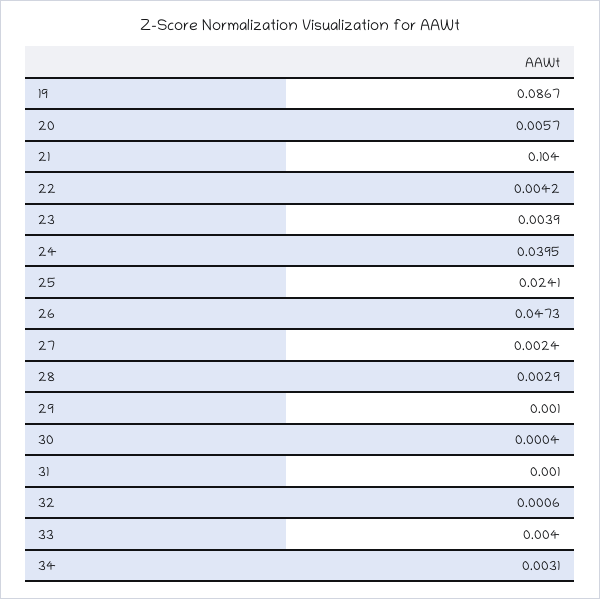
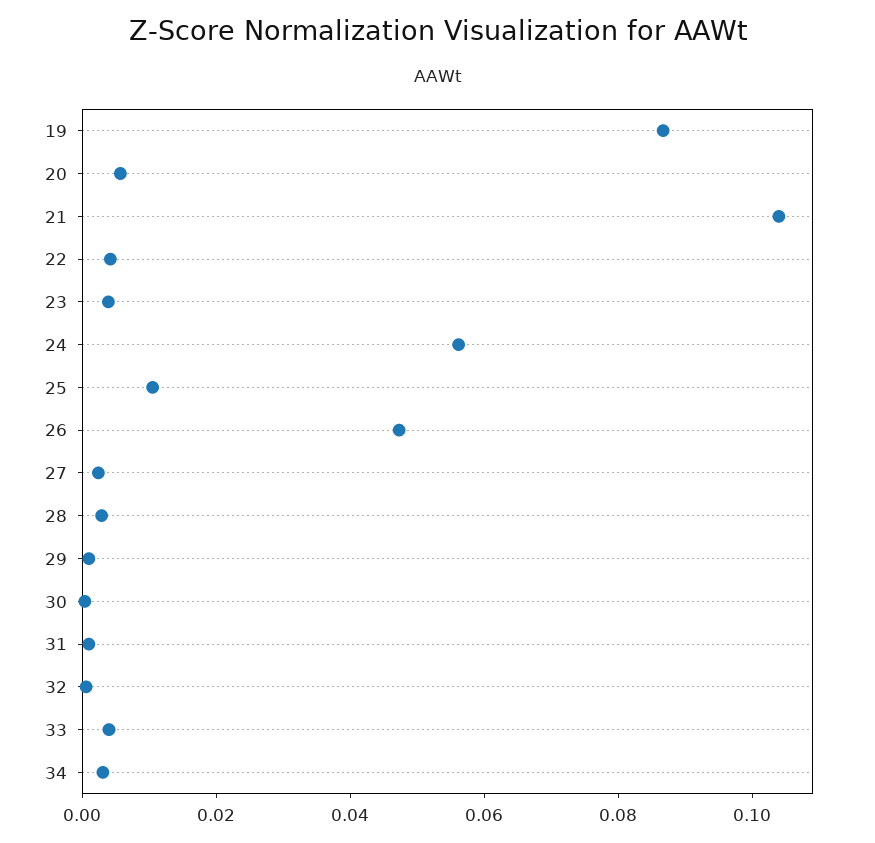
24: 0.0395 -> 0.055
25: 0.0241 -> 0.01

